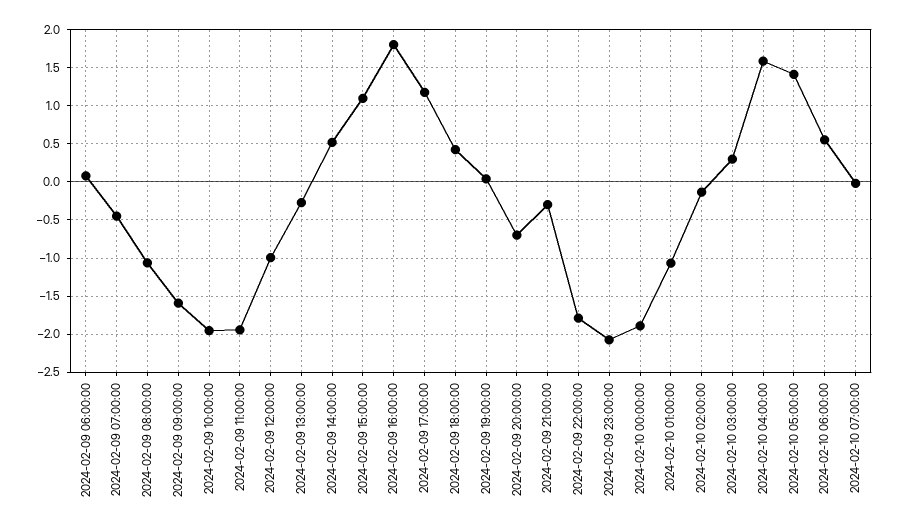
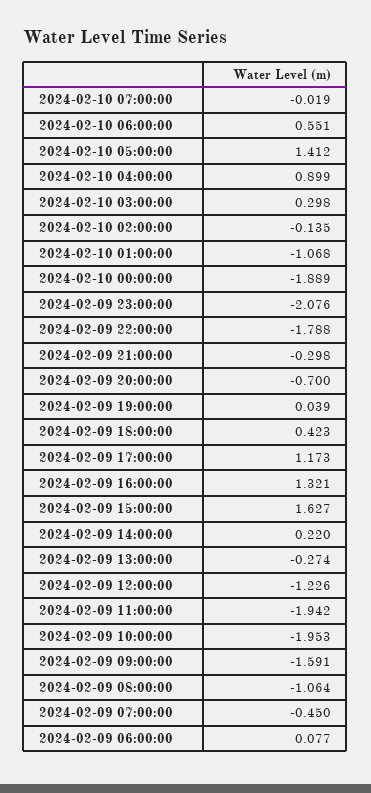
2024-02-09 12:00:00: -1 -> -1.226
2024-02-09 14:00:00: 0.5 -> 0.22
2024-02-09 15:00:00: 1.1 -> 1.627
2024-02-09 16:00:00: 1.8 -> 1.321
2024-02-10 04:00:00: 1.6 -> 0.899

